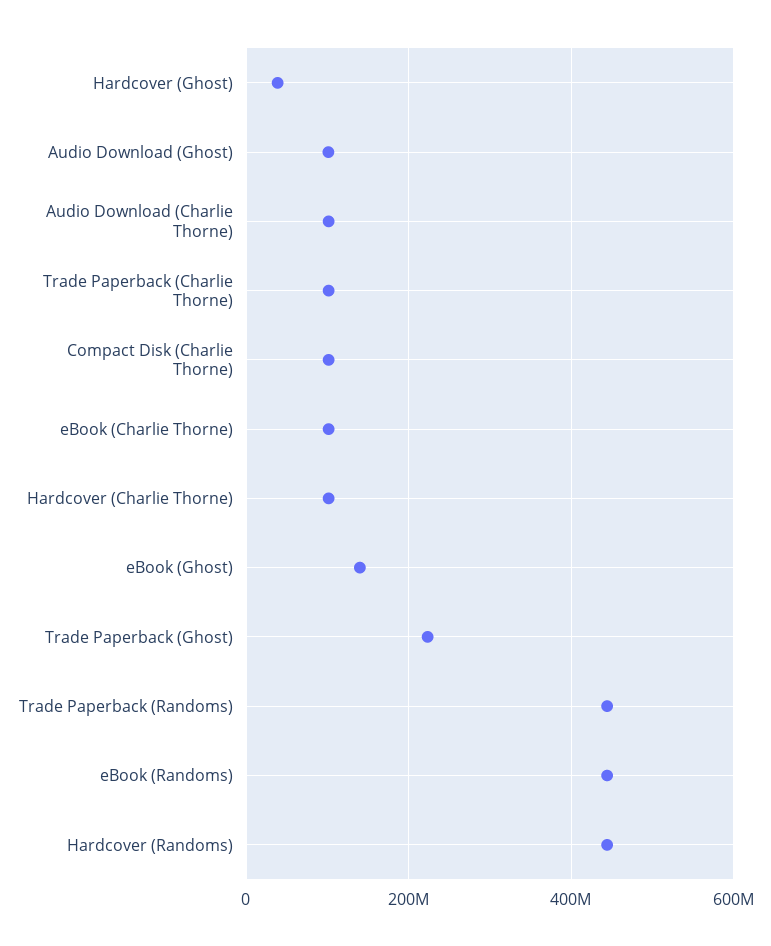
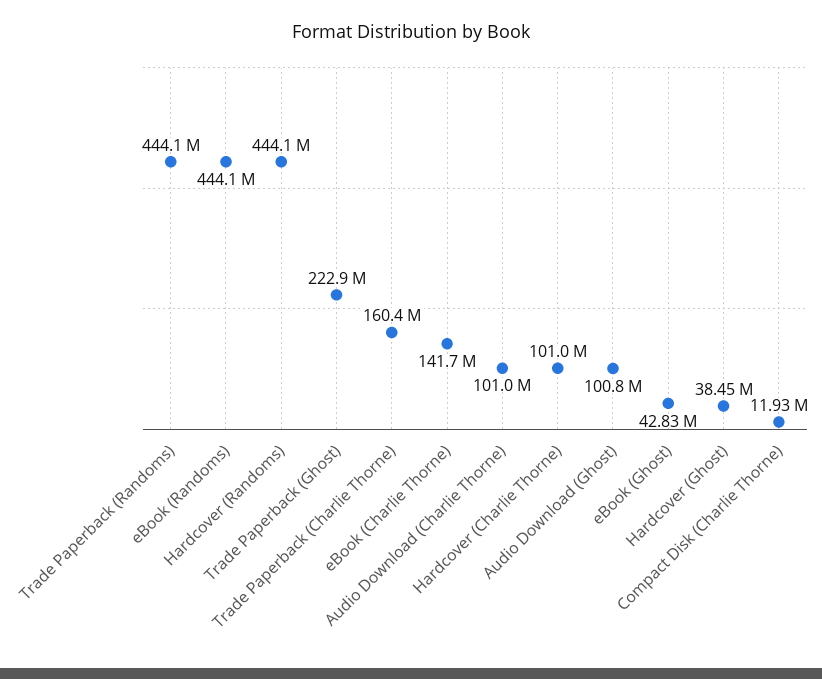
Trade Paperback (Charlie Thorne): 100000000 -> 160400000
Compact Disk (Charlie Thorne): 100000000 -> 11930000
eBook (Charlie Thorne): 100000000 -> 141700000
eBook (Ghost): 140000000 -> 42830000

